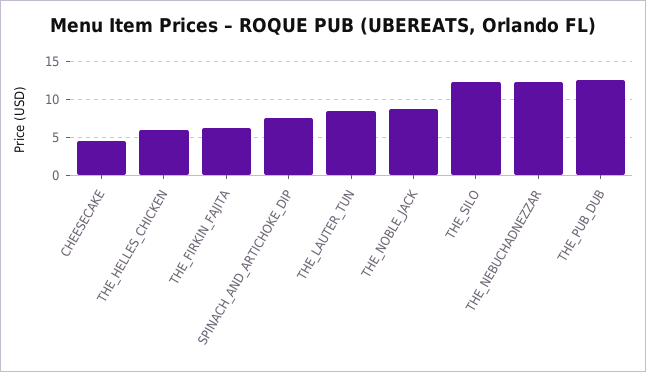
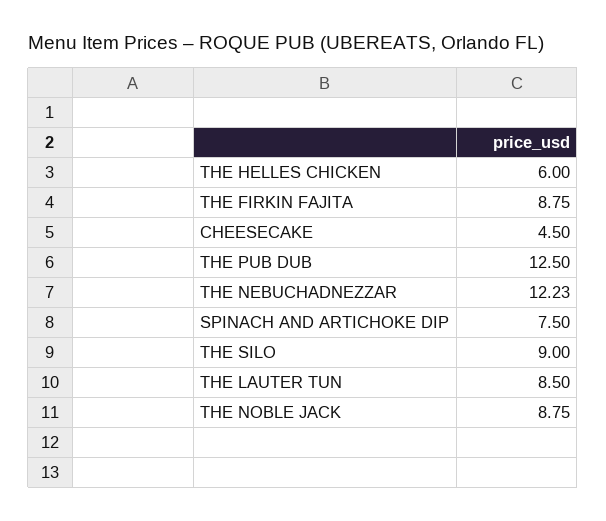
THE_FIRKIN_FAJITA: 6 -> 8.75
THE_SILO: 12 -> 9

